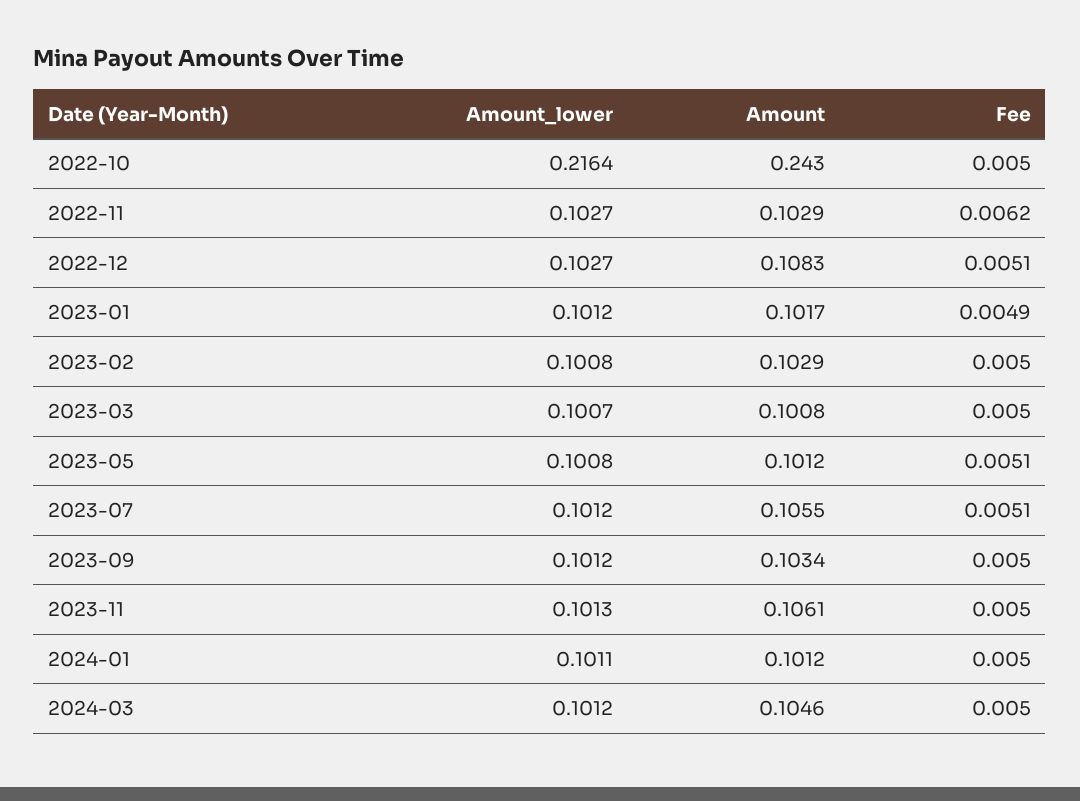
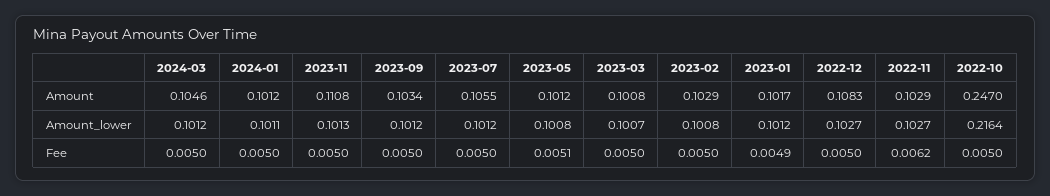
Amount, 2022-10: 0.243 -> 0.247
Fee, 2022-12: 0.0051 -> 0.005
Fee, 2023-07: 0.0051 -> 0.005
Amount, 2023-11: 0.1061 -> 0.1108

